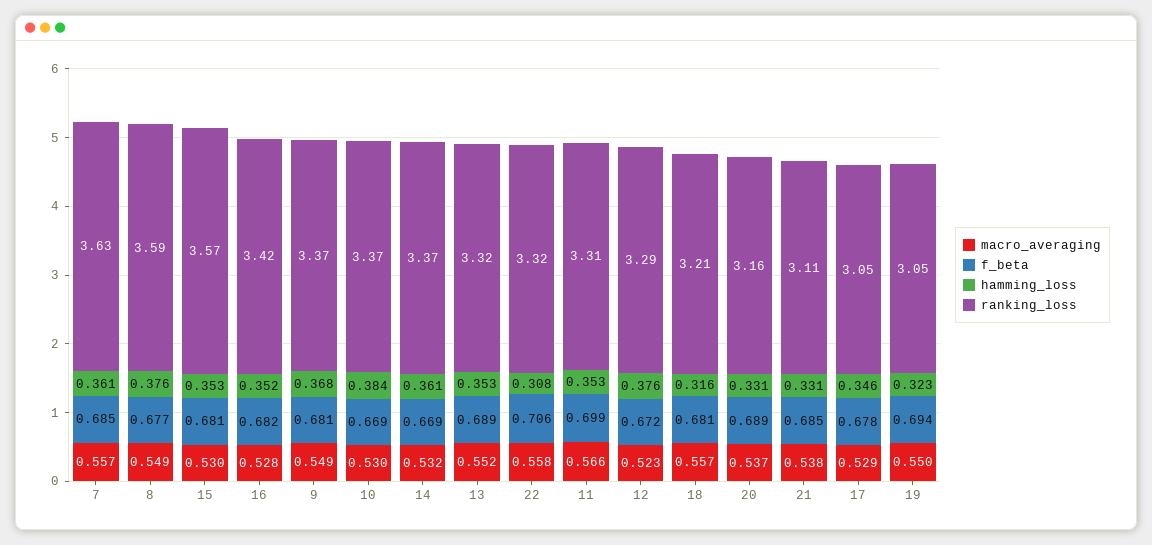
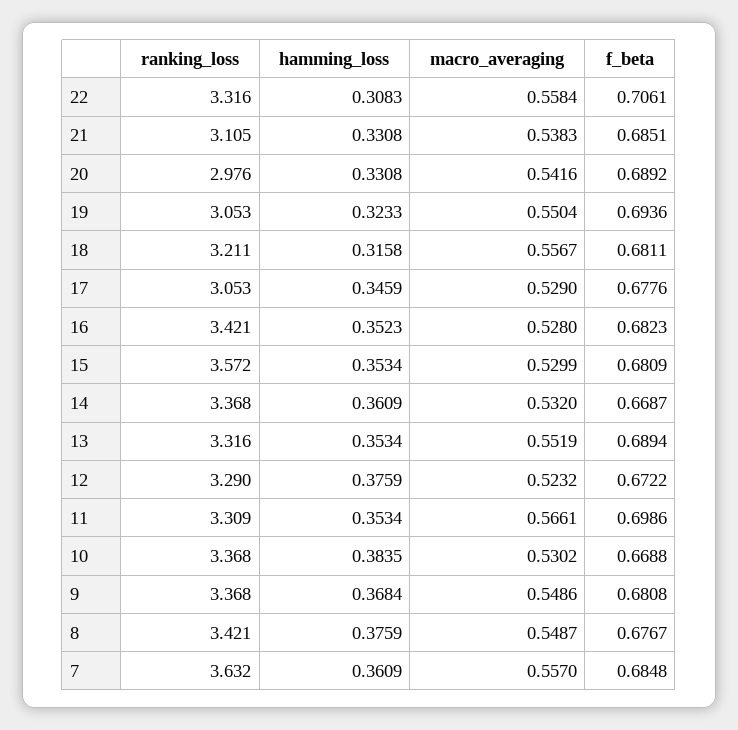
ranking_loss, 8: 3.59 -> 3.421
macro_averaging, 20: 0.537 -> 0.5416
ranking_loss, 20: 3.16 -> 2.976

